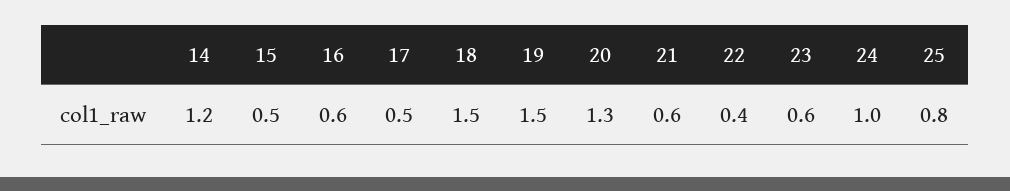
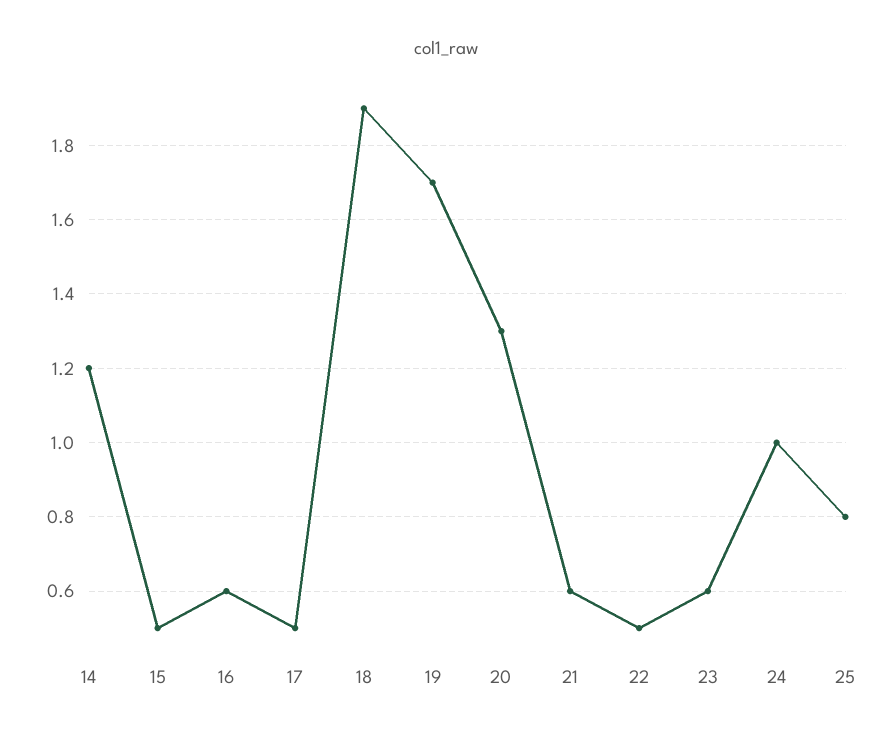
18: 1.5 -> 1.9
19: 1.5 -> 1.7
22: 0.4 -> 0.5

